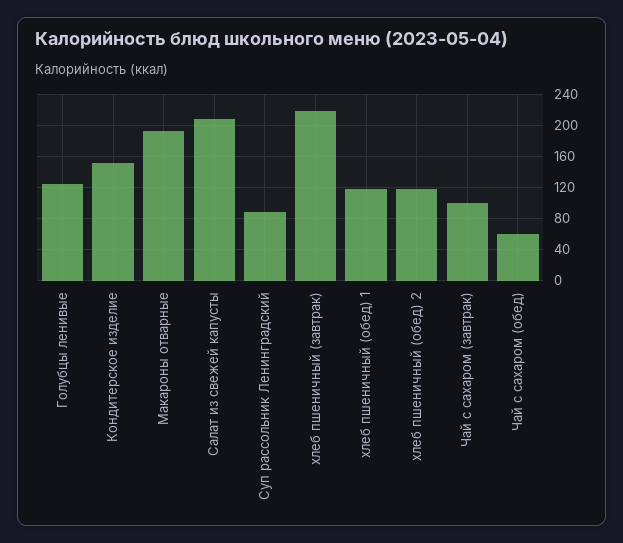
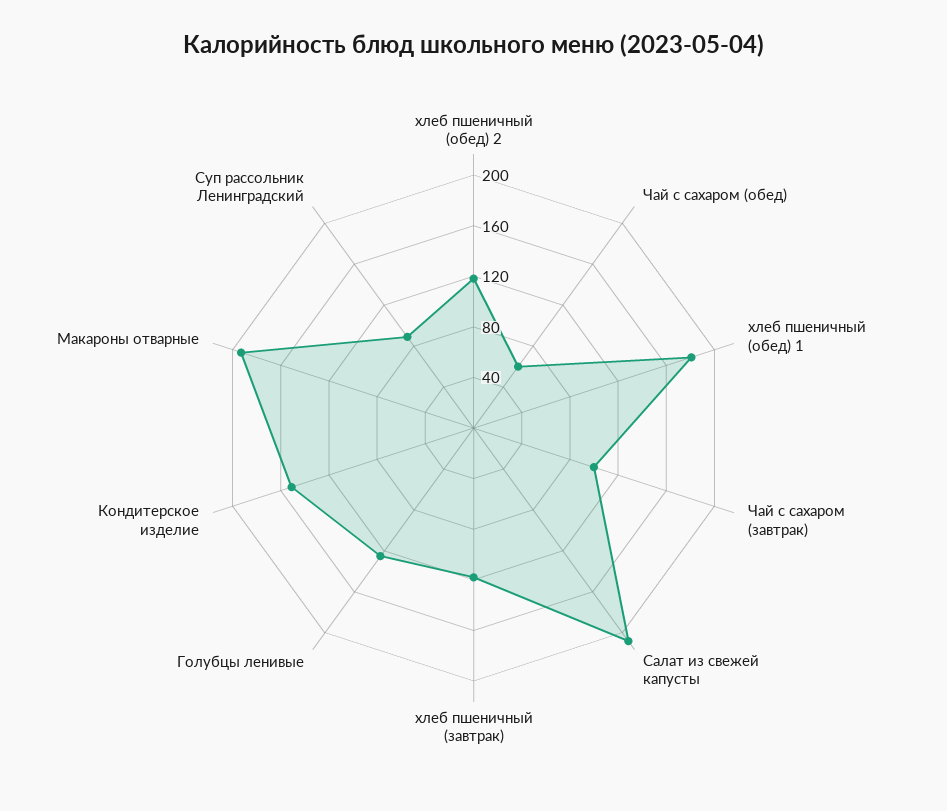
хлеб пшеничный (завтрак): 220 -> 120
хлеб пшеничный (обед) 1: 120 -> 180

